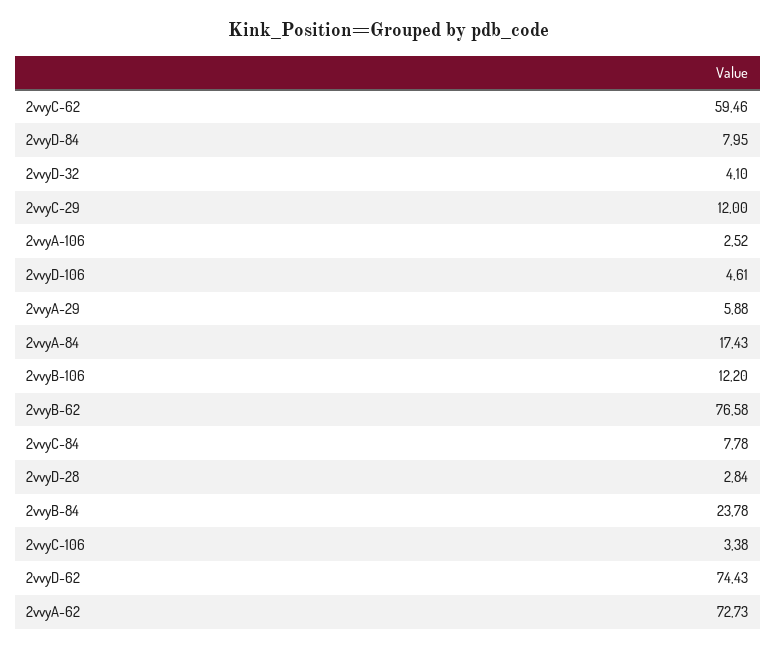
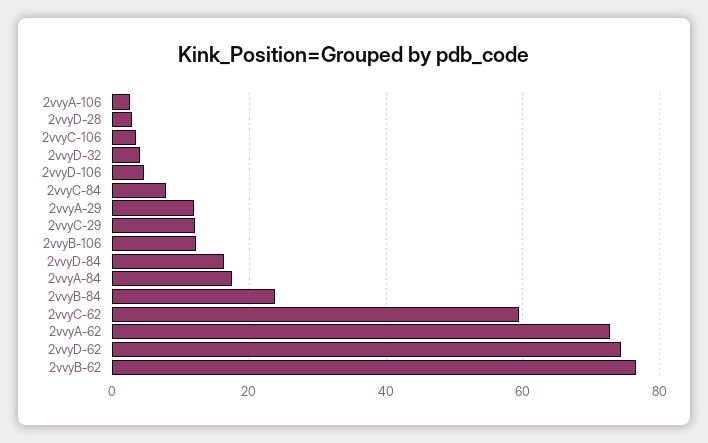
2vvyD-84: 7.95 -> 16
2vvyA-29: 5.88 -> 12

